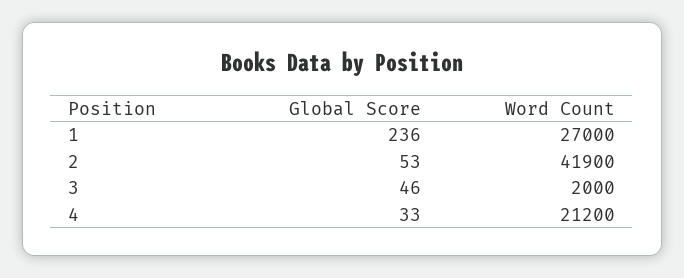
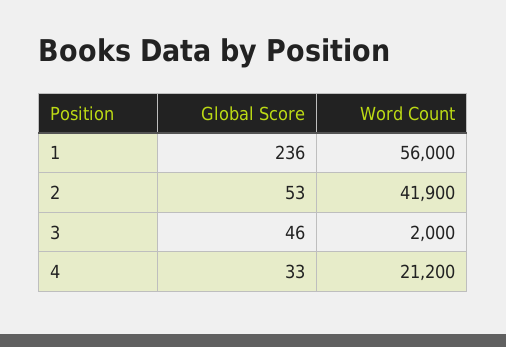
Word Count, 1: 27000 -> 56000

